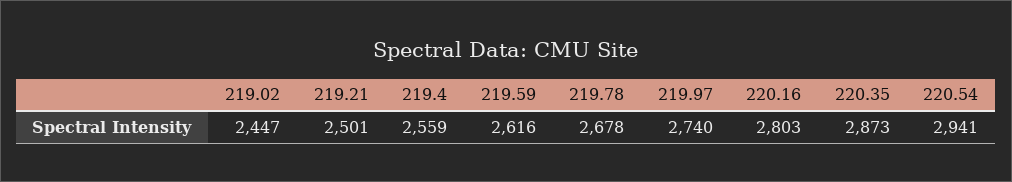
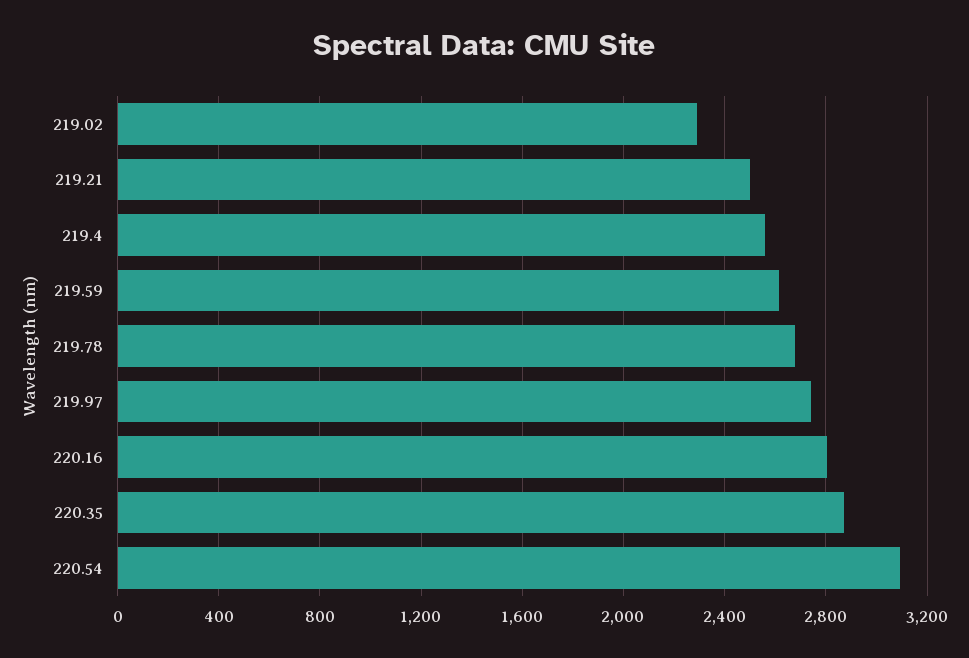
219.02: 2447 -> 2300
220.54: 2941 -> 3100

